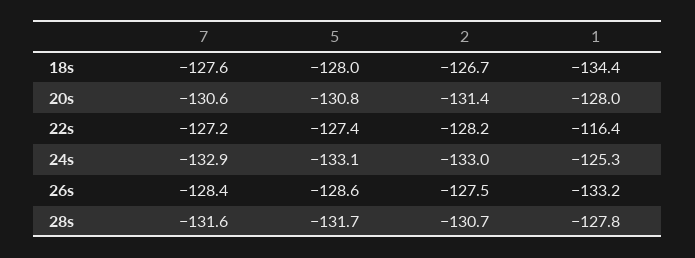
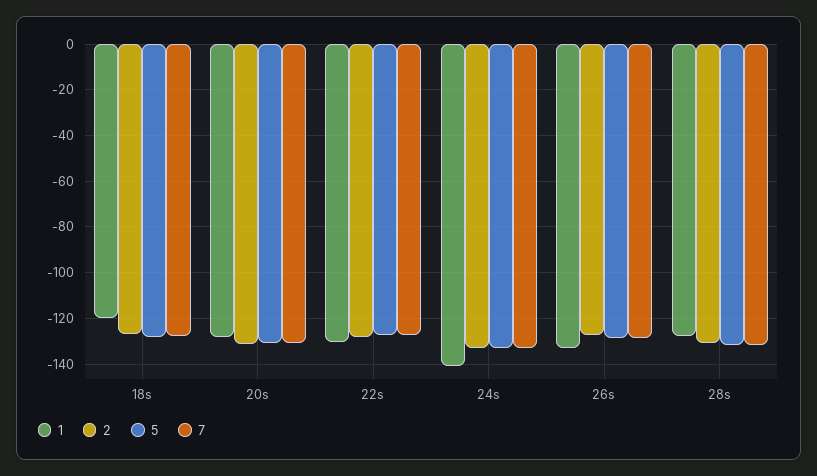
1, 18s: -134.4 -> -120
1, 22s: -116.4 -> -130
1, 24s: -125.3 -> -140

